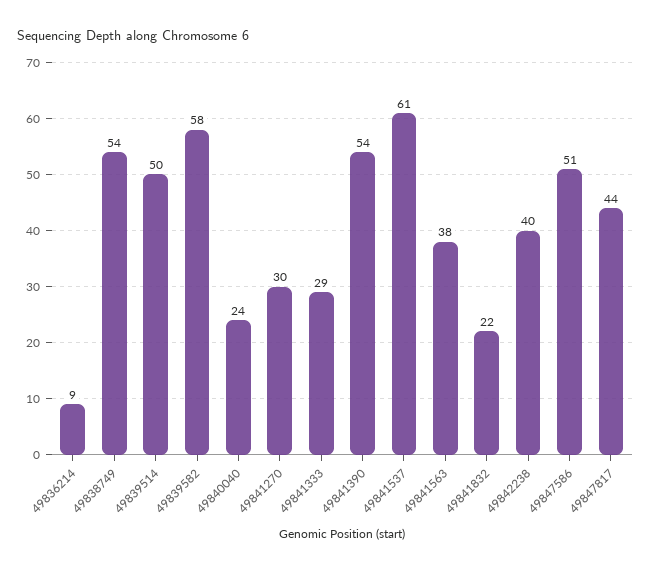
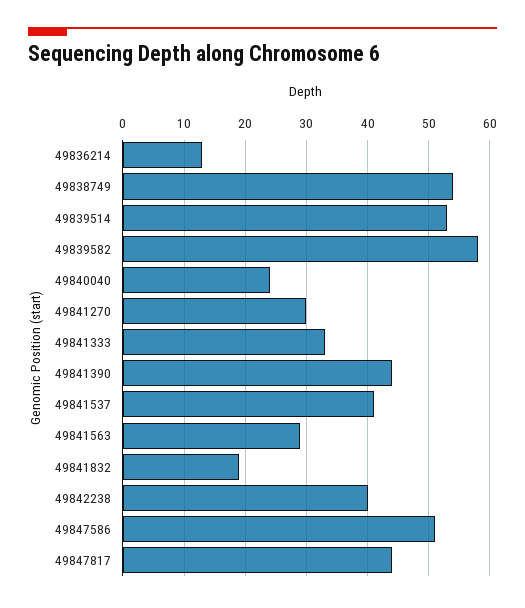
49836214: 9 -> 13
49839514: 50 -> 53
49841333: 29 -> 33
49841390: 54 -> 44
49841537: 61 -> 41
49841563: 38 -> 29
49841832: 22 -> 19

